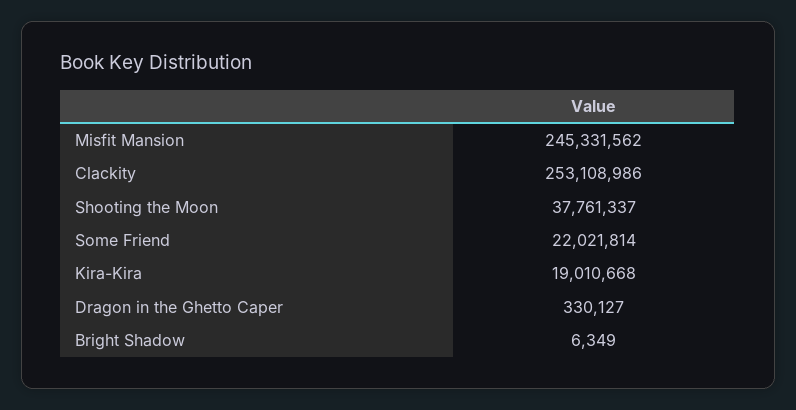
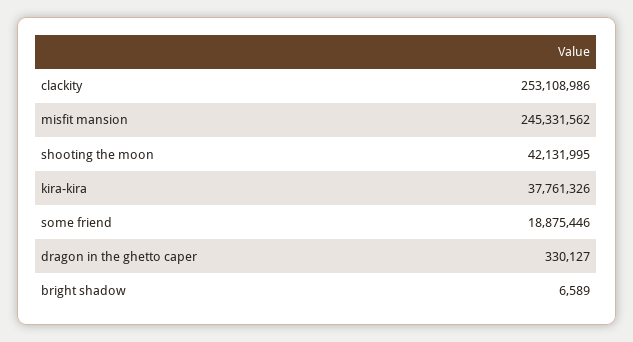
Shooting the Moon: 37761337 -> 42131995
Some Friend: 22021814 -> 18875446
Kira-Kira: 19010668 -> 37761326
Bright Shadow: 6349 -> 6589

